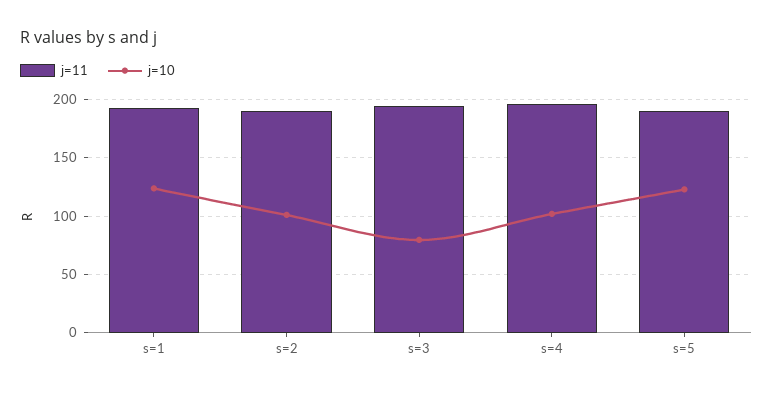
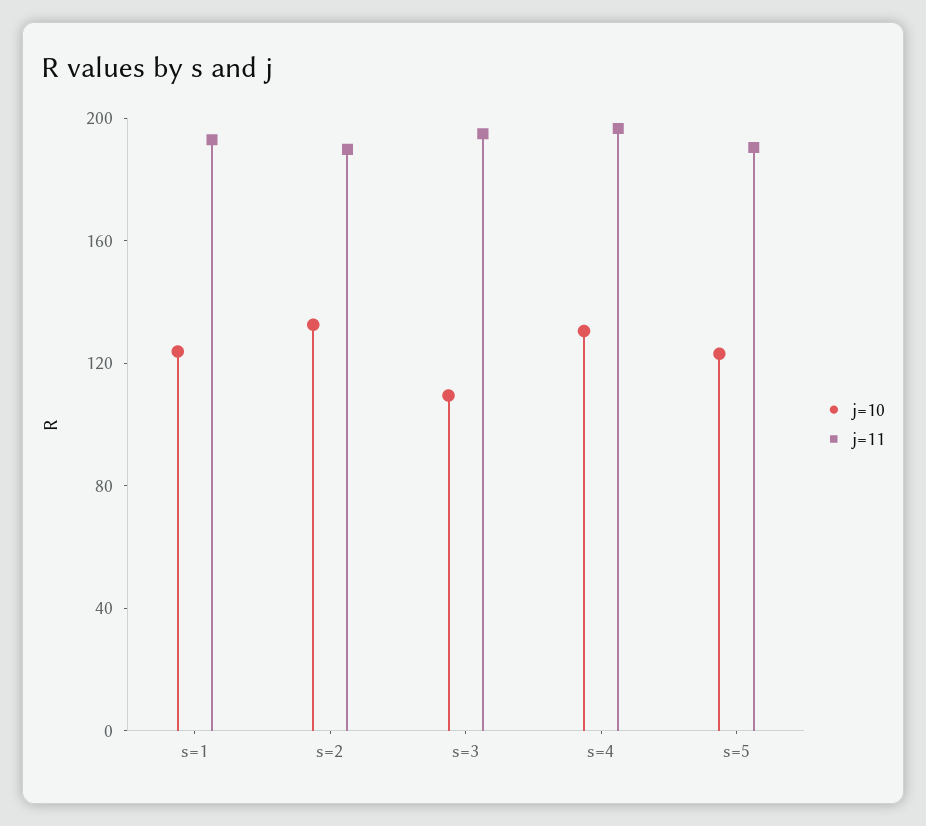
j=10, s=2: 100 -> 130
j=10, s=3: 80 -> 110
j=10, s=4: 100 -> 130

